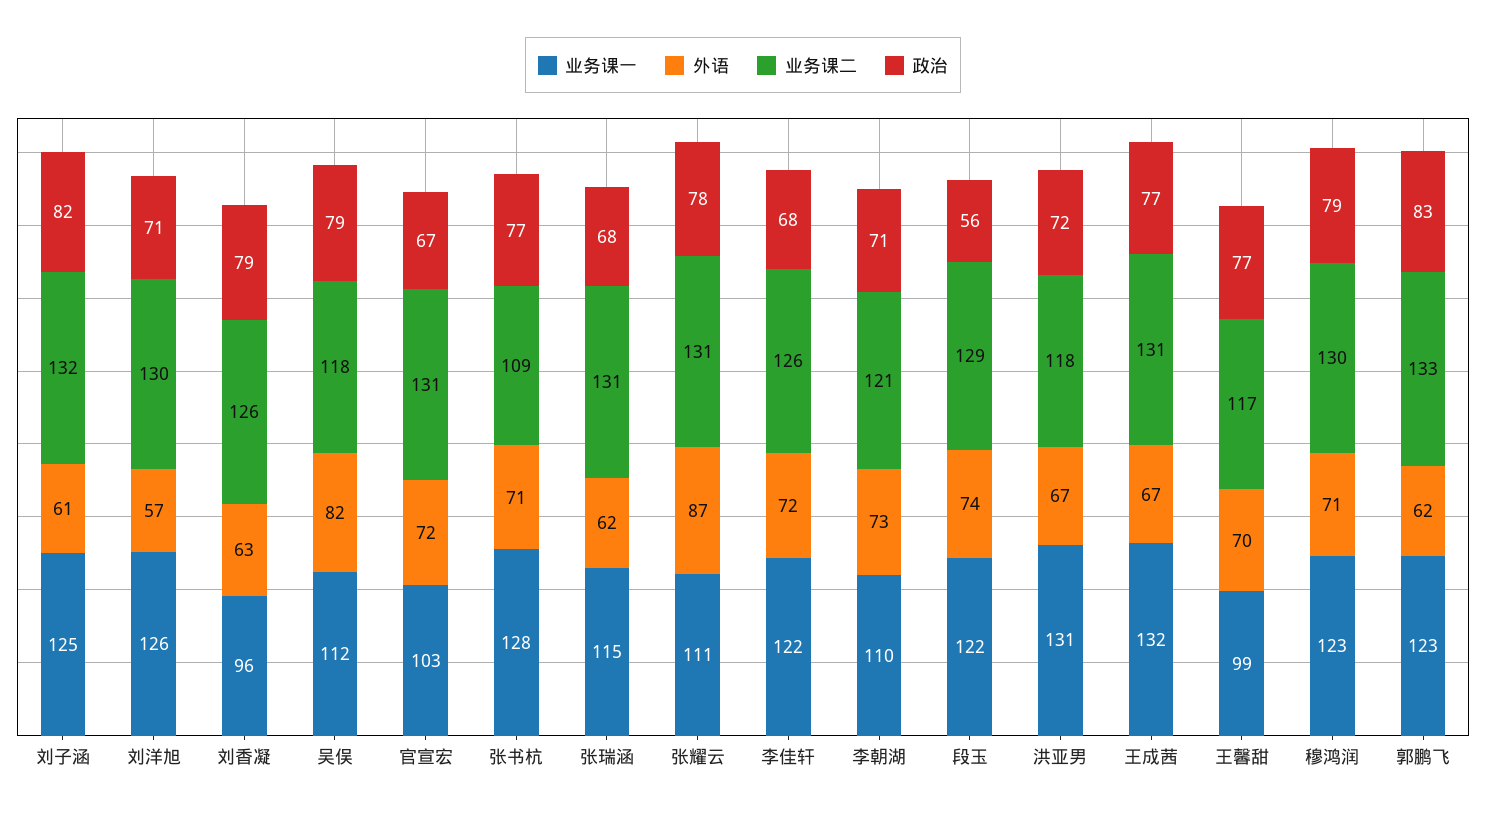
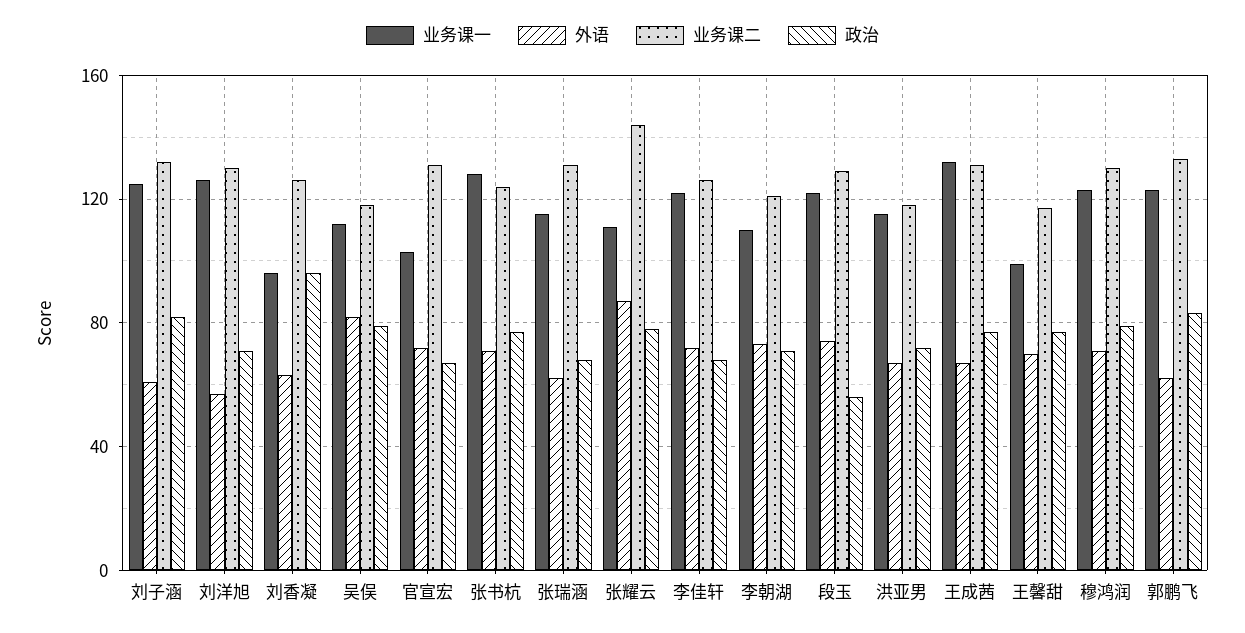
政治, 刘香凝: 79 -> 95
业务课二, 张书杭: 109 -> 125
业务课二, 张耀云: 131 -> 145
业务课一, 洪亚男: 131 -> 115

